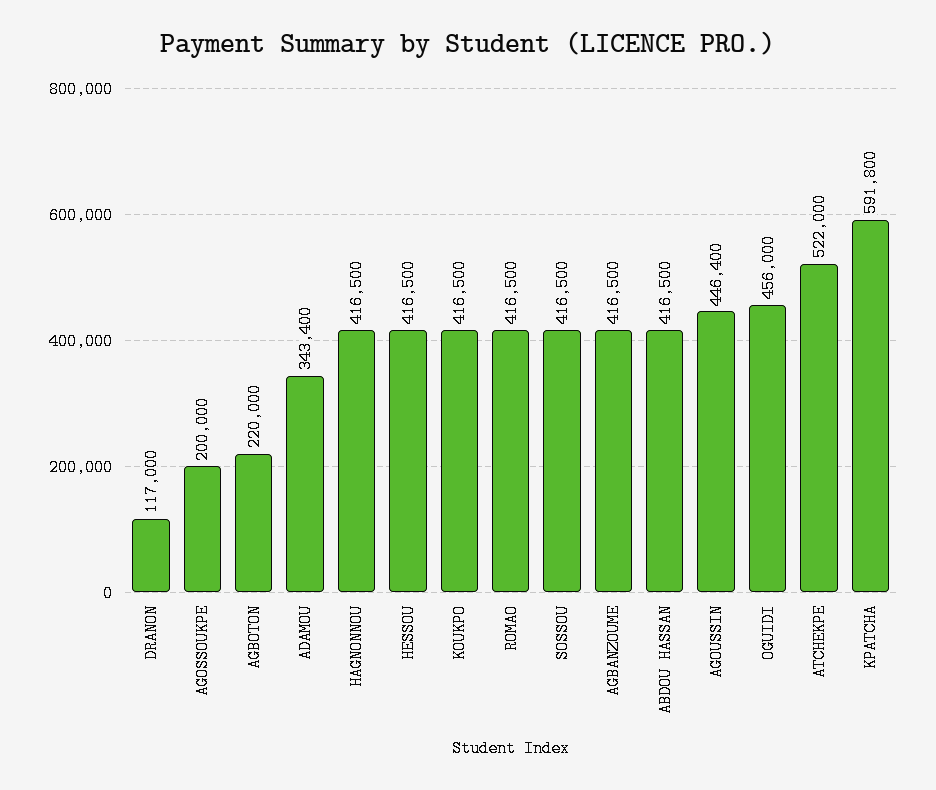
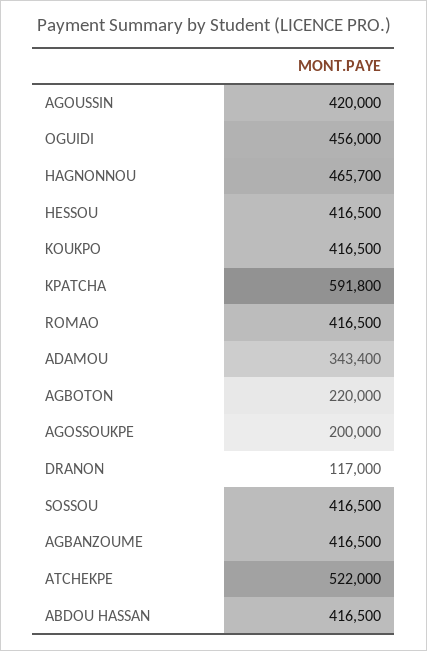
HAGNONNOU: 416500 -> 465700
AGOUSSIN: 446400 -> 420000

